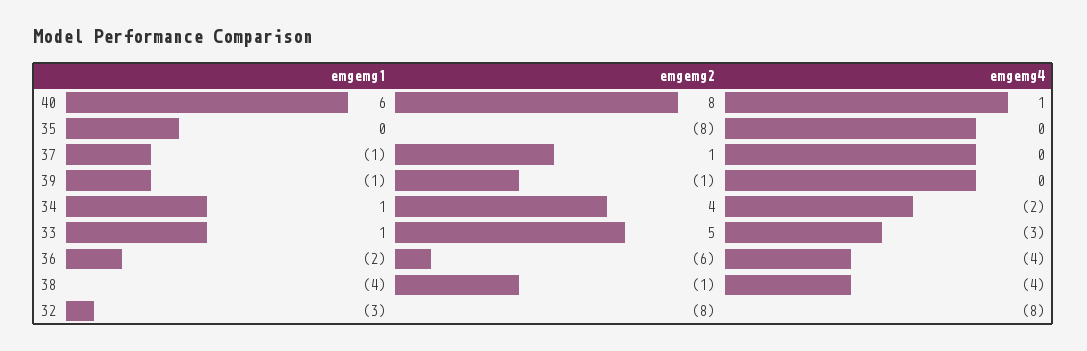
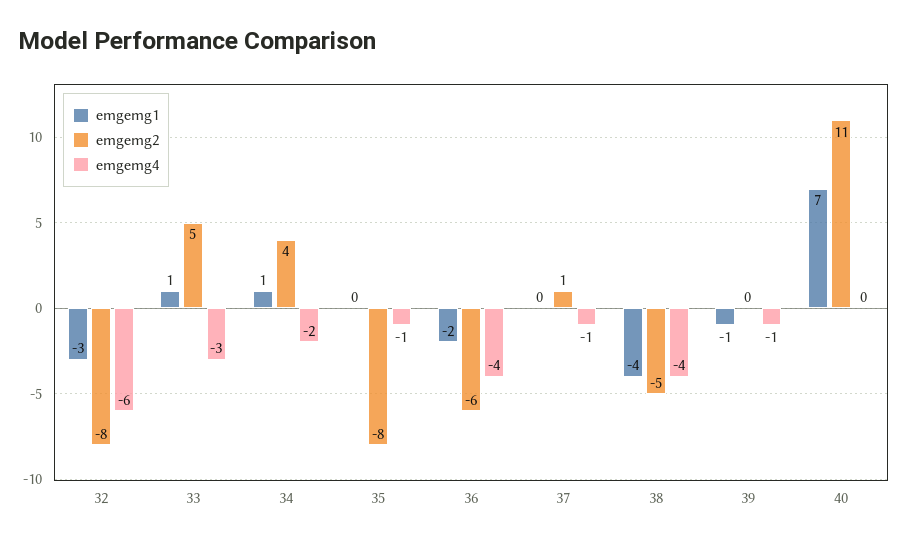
emgemg1, 40: 6 -> 7
emgemg2, 40: 8 -> 11
emgemg4, 40: 1 -> 0
emgemg4, 35: 0 -> -1
emgemg1, 37: -1 -> 0
emgemg4, 37: 0 -> -1
emgemg2, 39: -1 -> 0
emgemg4, 39: 0 -> -1
emgemg2, 38: -1 -> -5
emgemg4, 32: -8 -> -6

